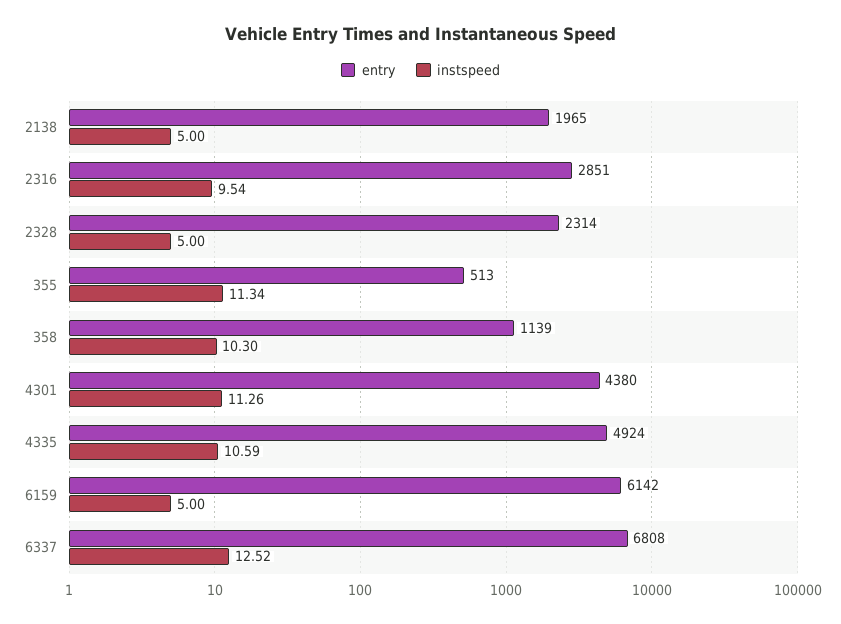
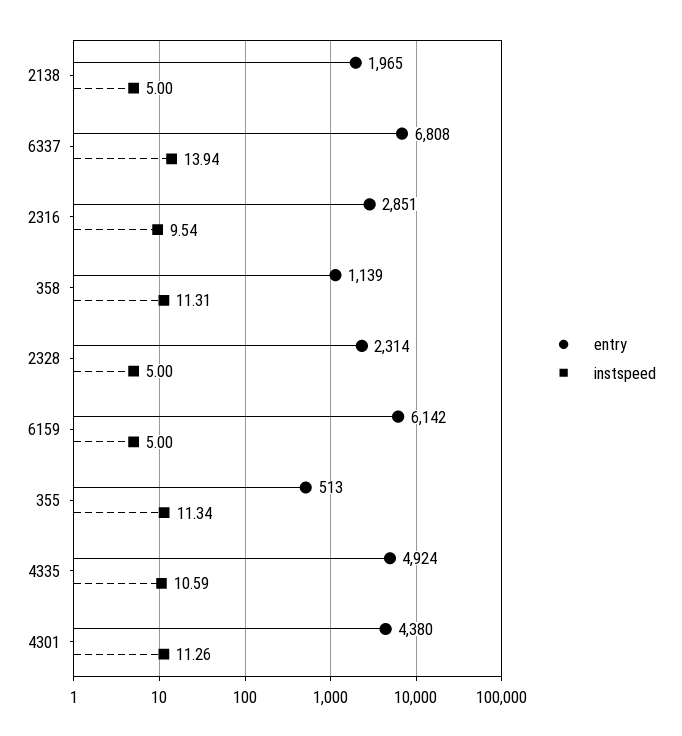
instspeed, 358: 10.3 -> 11.31
instspeed, 6337: 12.52 -> 13.94

